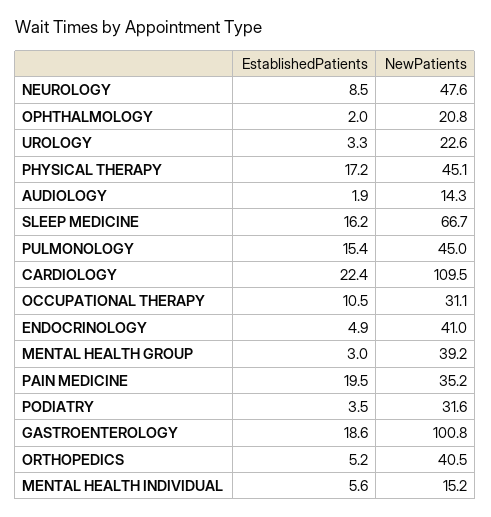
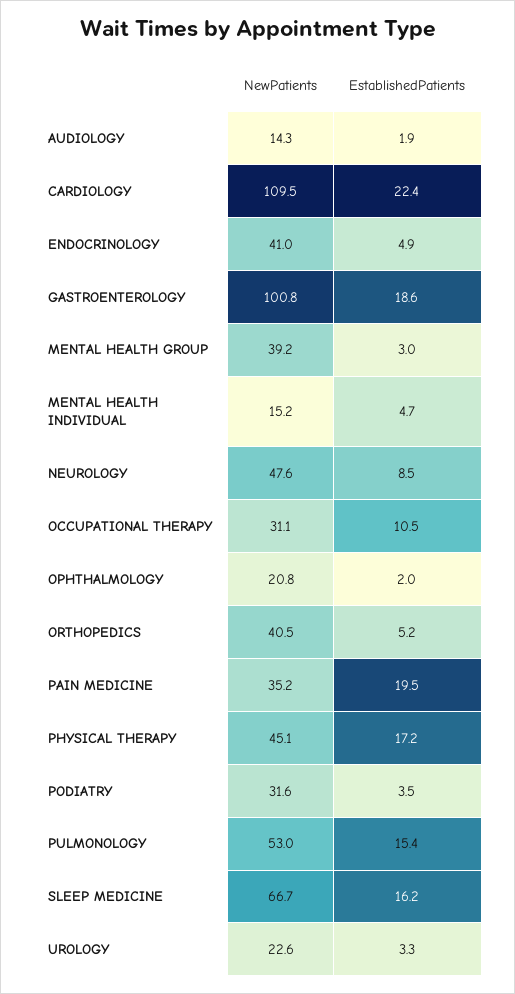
NewPatients, PULMONOLOGY: 45 -> 53
EstablishedPatients, MENTAL HEALTH INDIVIDUAL: 5.6 -> 4.7

